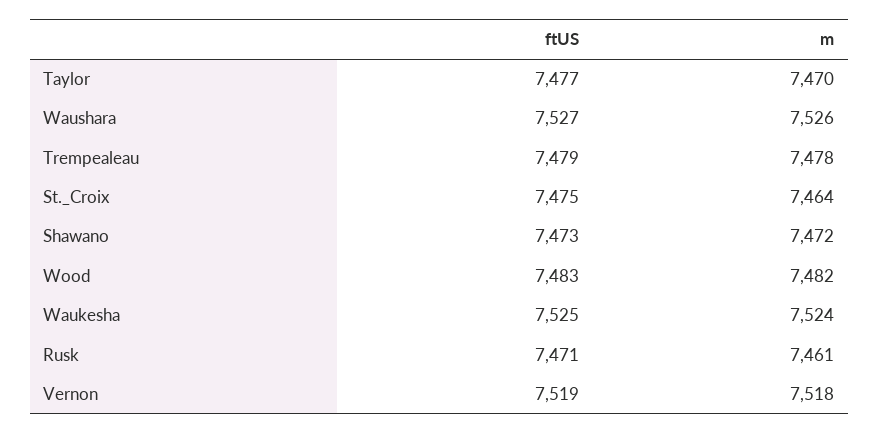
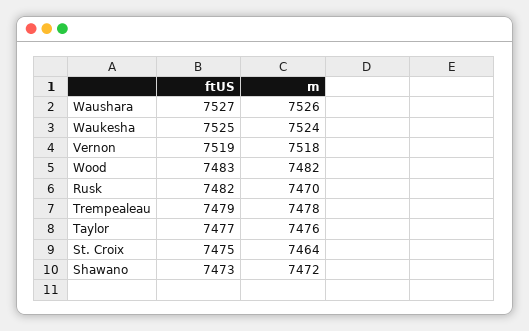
m, Taylor: 7470 -> 7476
ftUS, Rusk: 7471 -> 7482
m, Rusk: 7461 -> 7470

